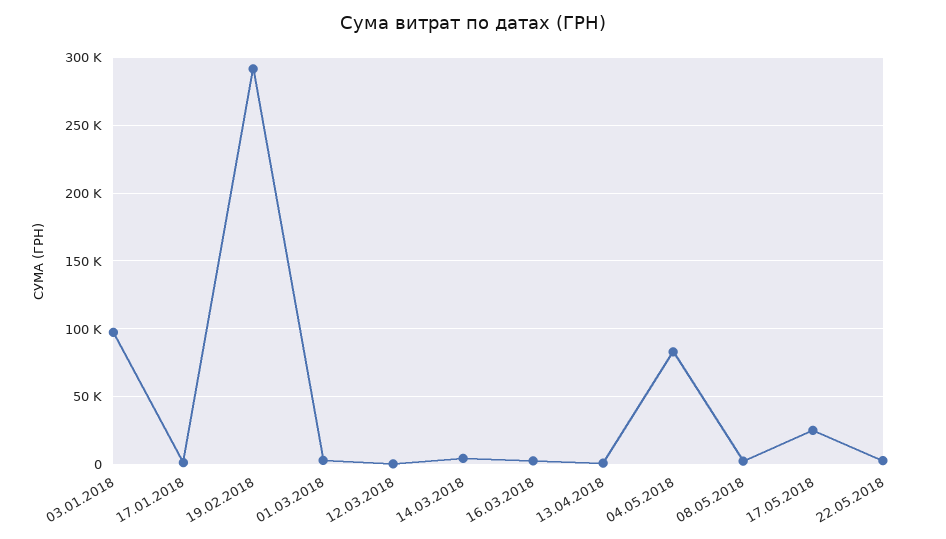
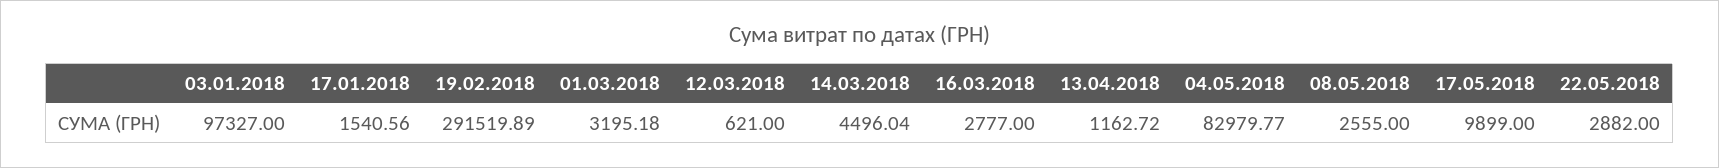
17.05.2018: 25000 -> 9899

